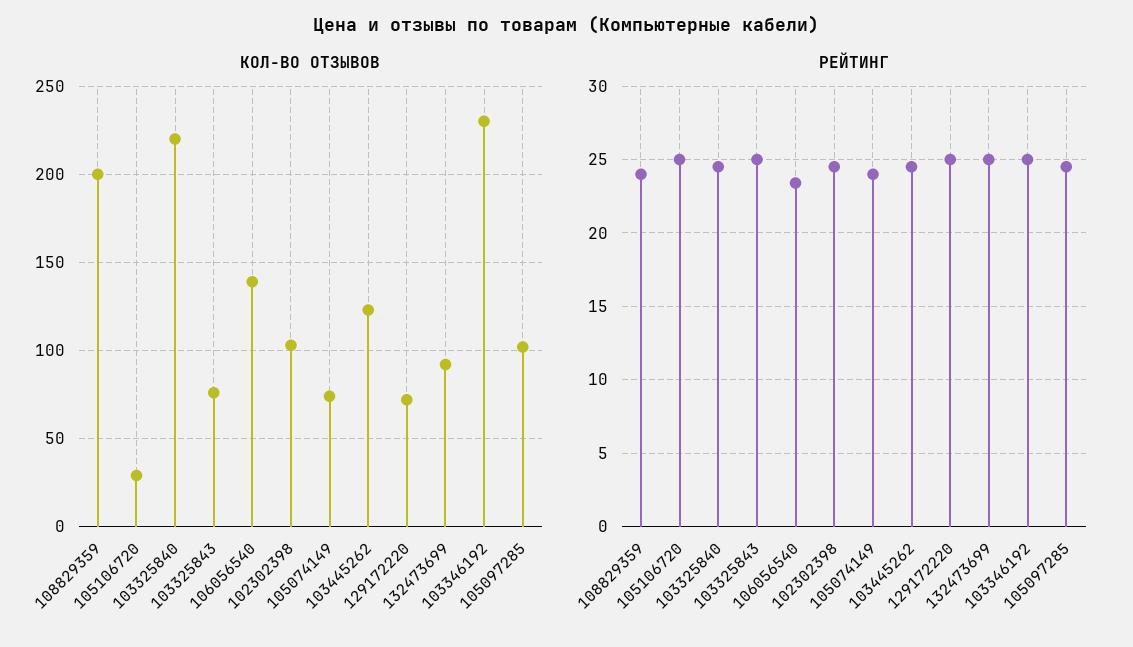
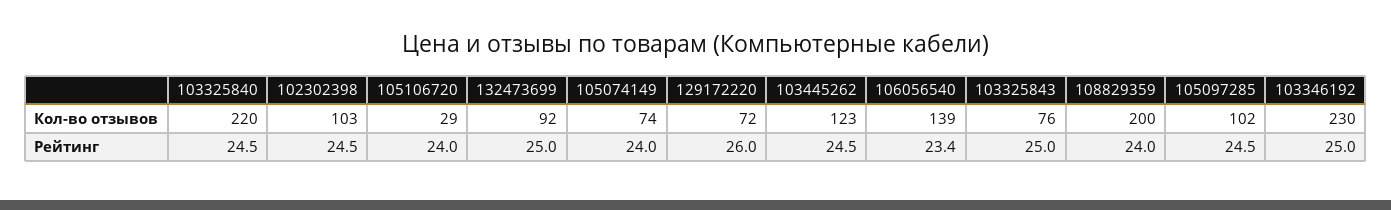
РЕЙТИНГ, 105106720: 25 -> 24
РЕЙТИНГ, 129172220: 25 -> 26

